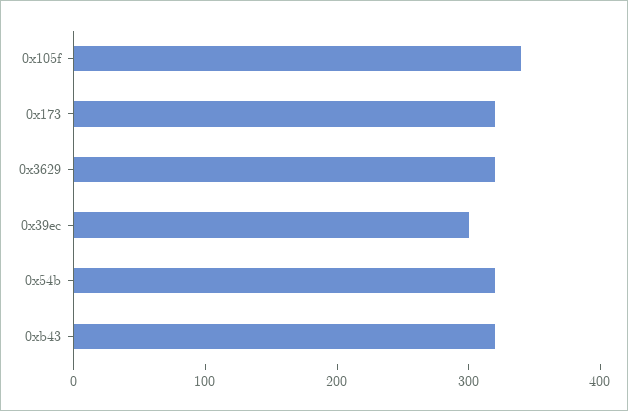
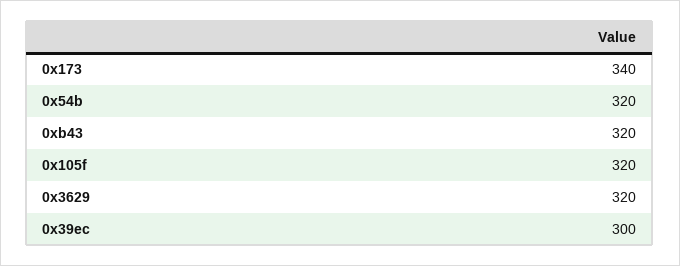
0x105f: 340 -> 320
0x173: 320 -> 340

